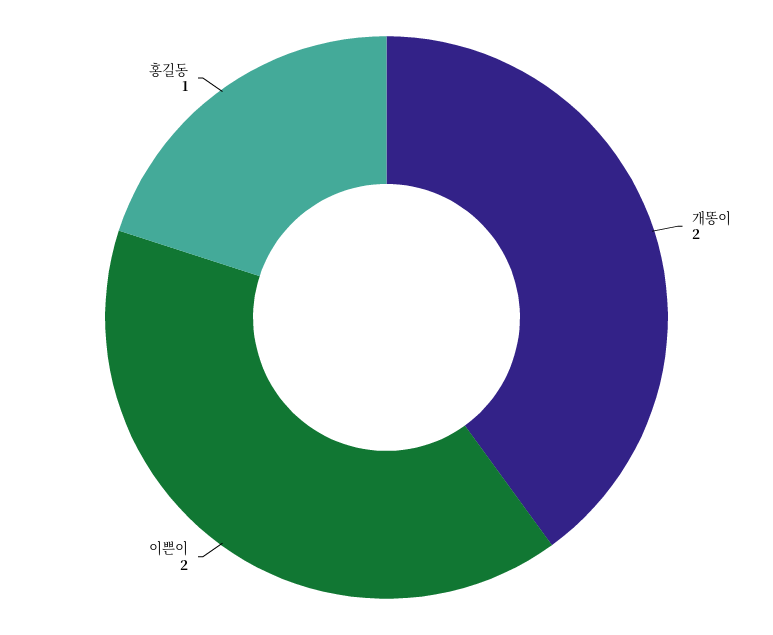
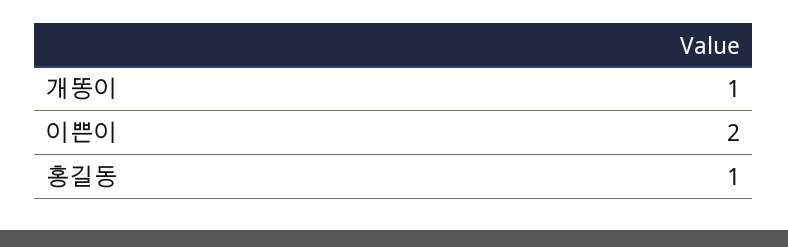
개똥이: 2 -> 1

